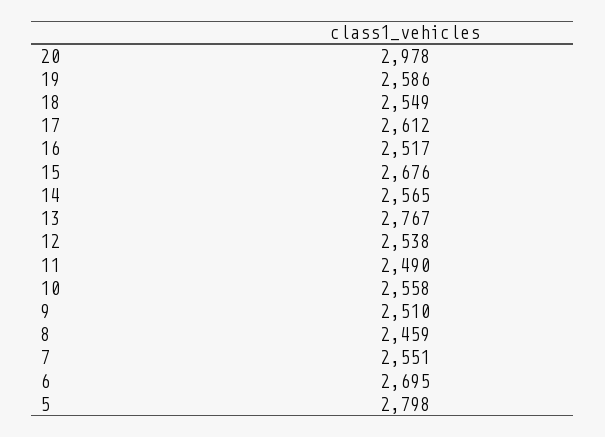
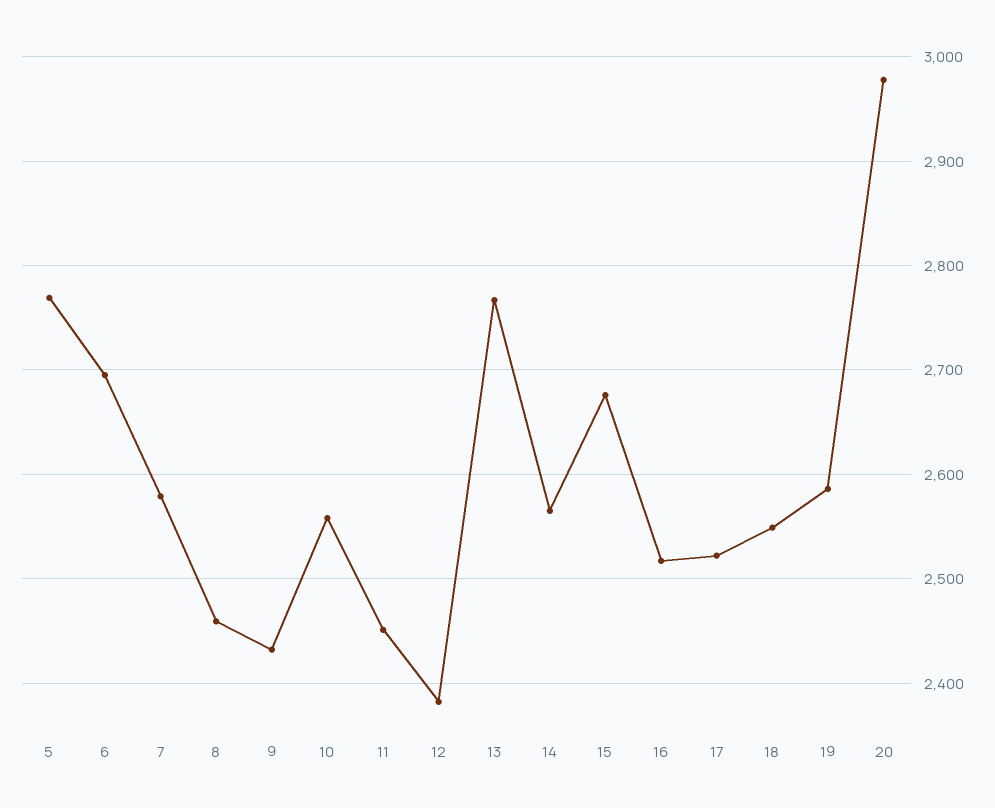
17: 2612 -> 2520
12: 2538 -> 2380
11: 2490 -> 2450
9: 2510 -> 2430
7: 2551 -> 2580
5: 2798 -> 2770

